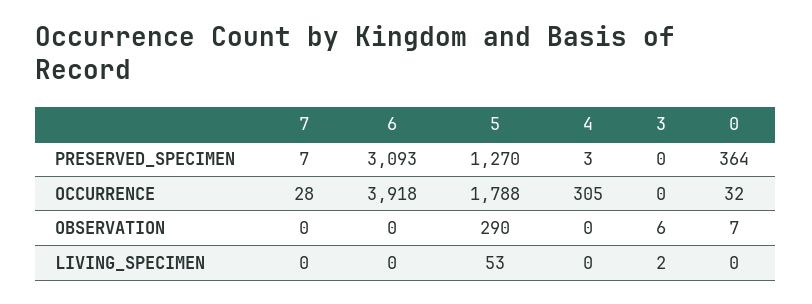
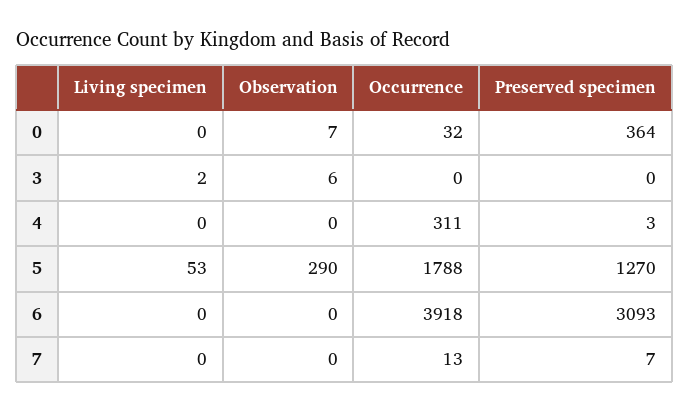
7, OCCURRENCE: 28 -> 13
4, OCCURRENCE: 305 -> 311

